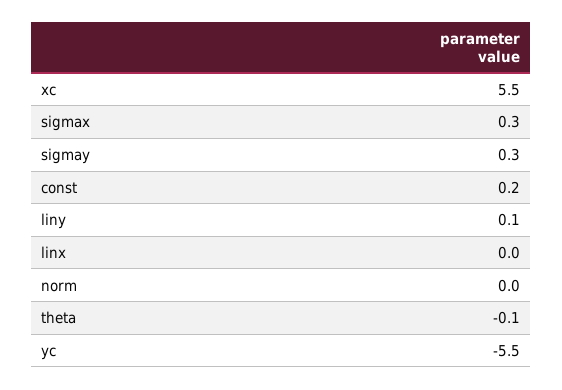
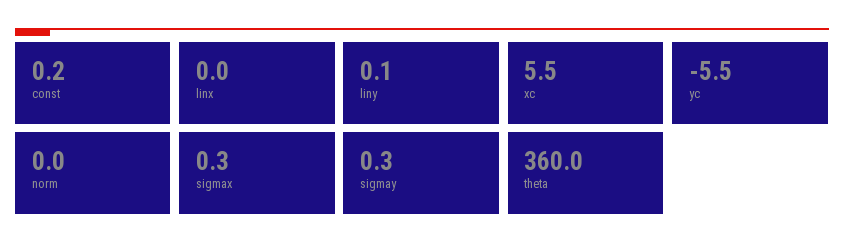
theta: -0.1 -> 360

